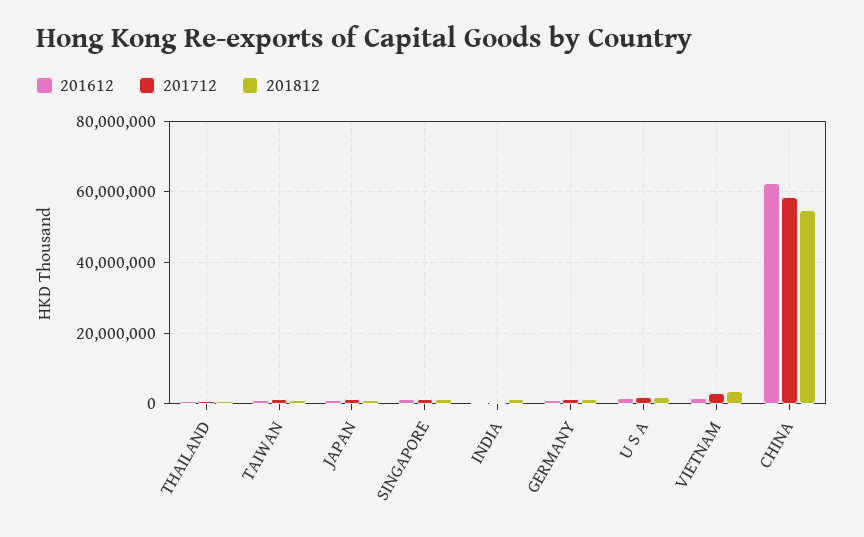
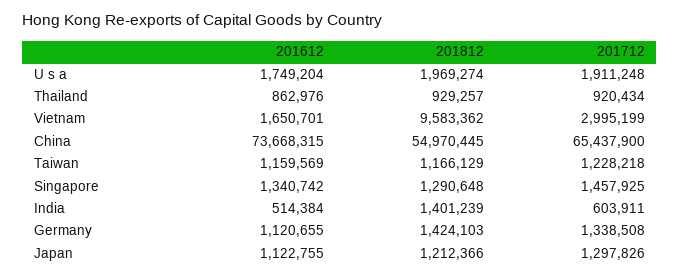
201812, VIETNAM: 4000000 -> 9583362
201612, CHINA: 62000000 -> 73668315
201712, CHINA: 58000000 -> 65437900

